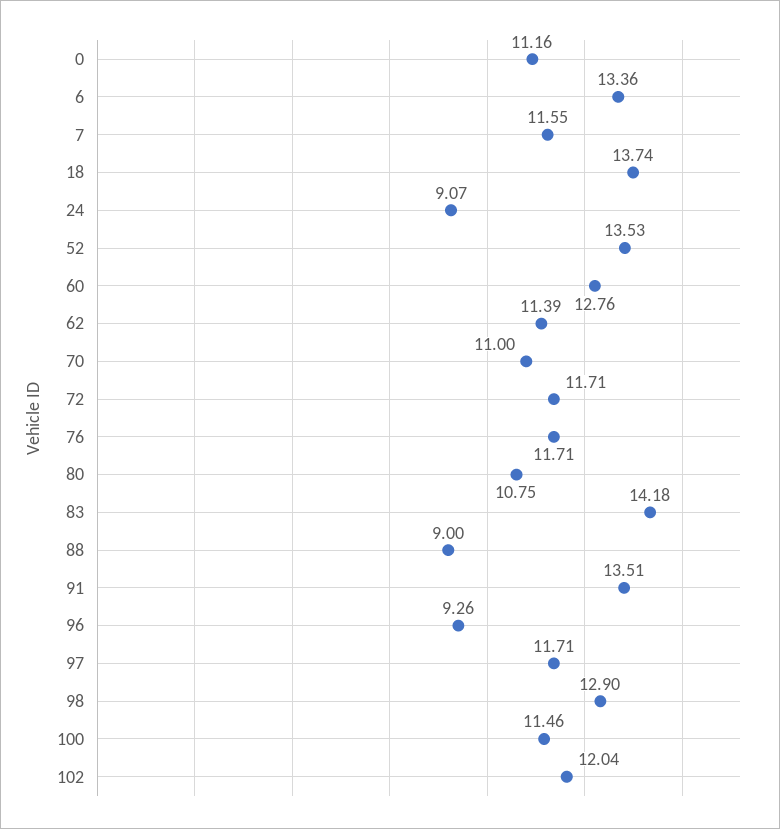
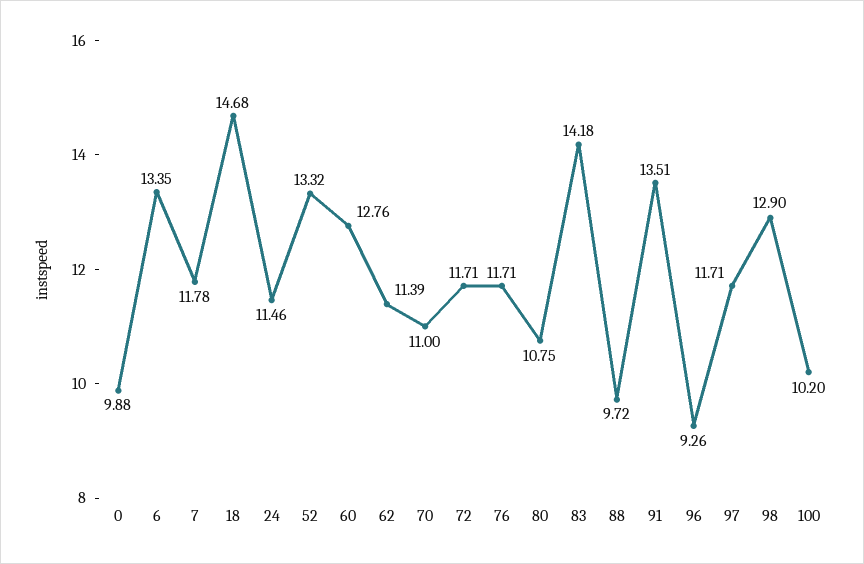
0: 11.16 -> 9.88
6: 13.36 -> 13.35
7: 11.55 -> 11.78
18: 13.74 -> 14.68
24: 9.07 -> 11.46
52: 13.53 -> 13.32
88: 9 -> 9.72
100: 11.46 -> 10.2
102: 12.04 -> none

